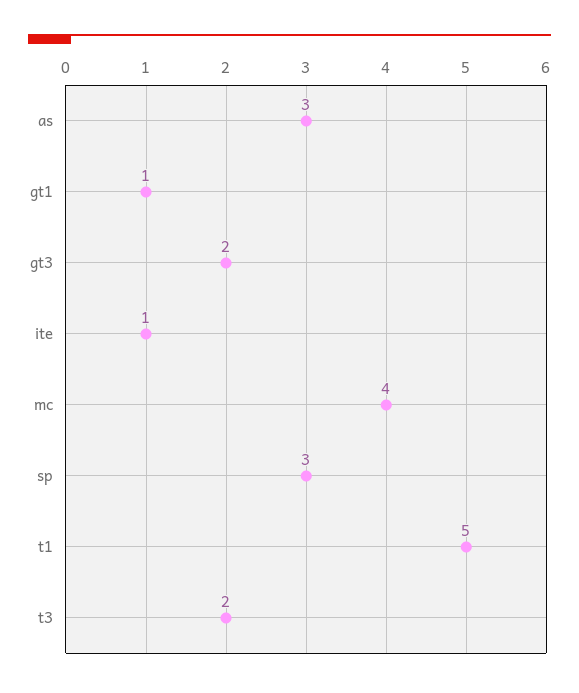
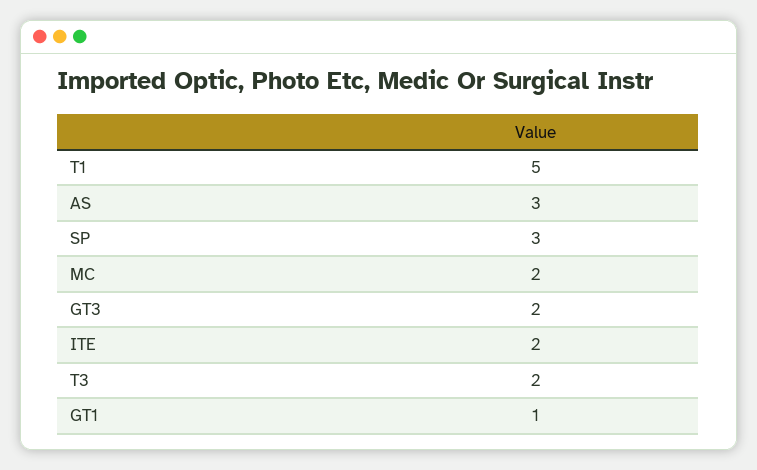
ite: 1 -> 2
mc: 4 -> 2

